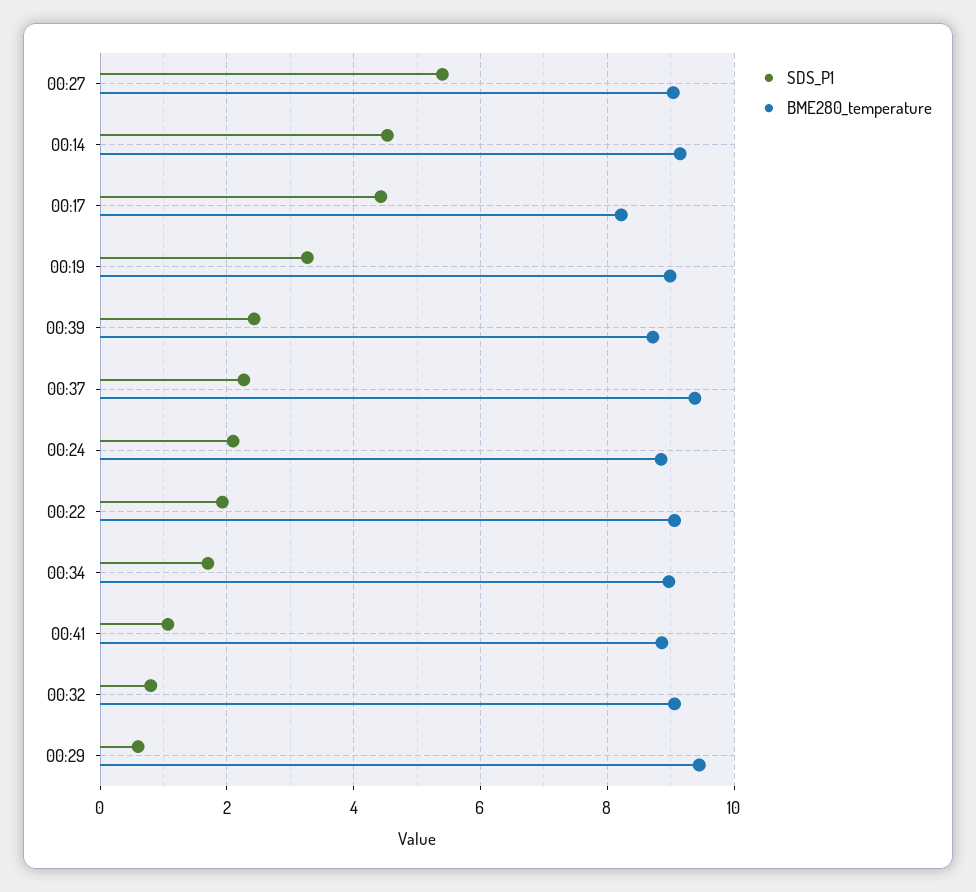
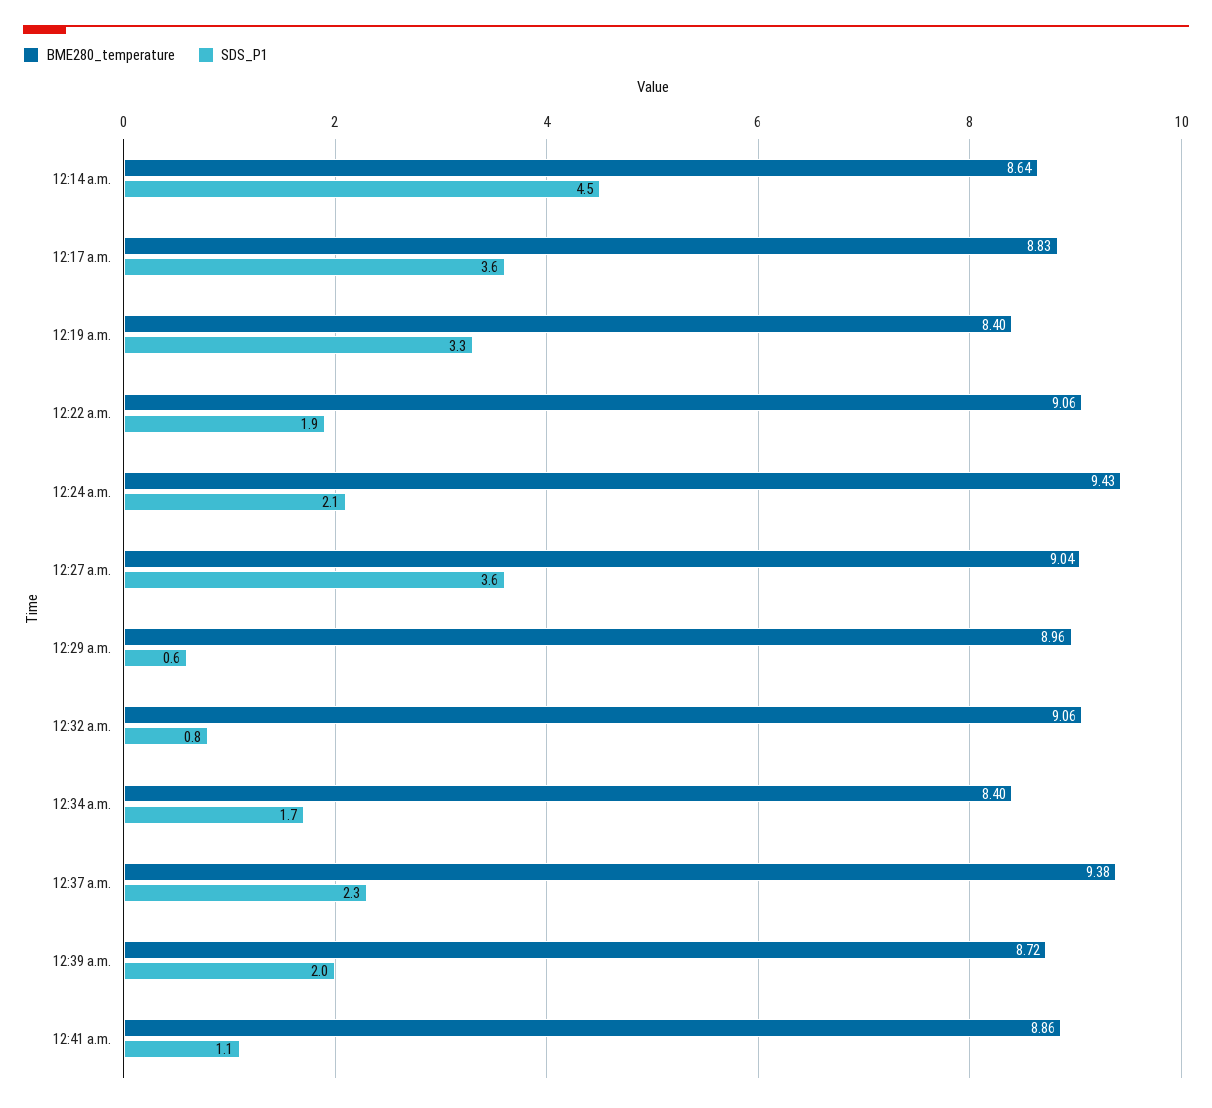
SDS_P1, 00:27: 5.4 -> 3.6
BME280_temperature, 00:14: 9.2 -> 8.64
SDS_P1, 00:17: 4.4 -> 3.6
BME280_temperature, 00:17: 8.2 -> 8.83
BME280_temperature, 00:19: 9 -> 8.4
SDS_P1, 00:39: 2.4 -> 2
BME280_temperature, 00:24: 8.8 -> 9.43
BME280_temperature, 00:34: 9 -> 8.4
BME280_temperature, 00:29: 9.4 -> 8.96

